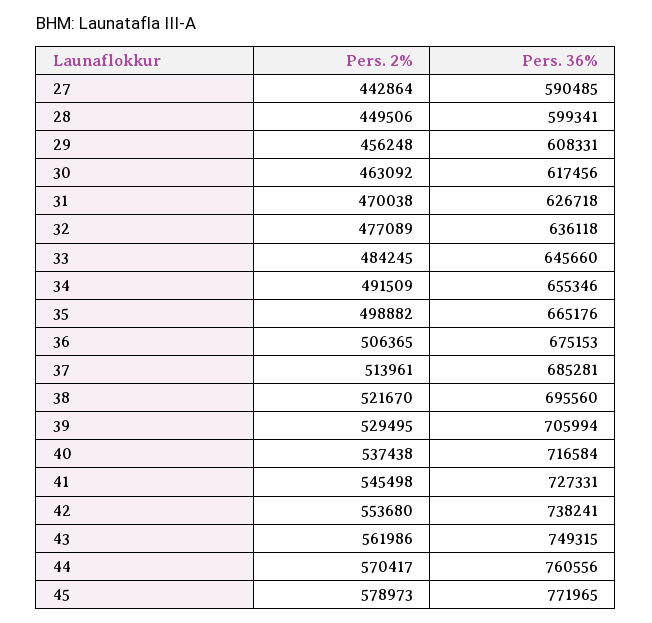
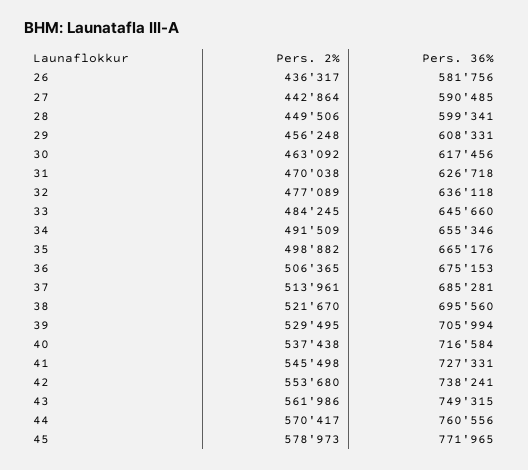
Pers. 2%, 26: none -> 436317
Pers. 36%, 26: none -> 581756

